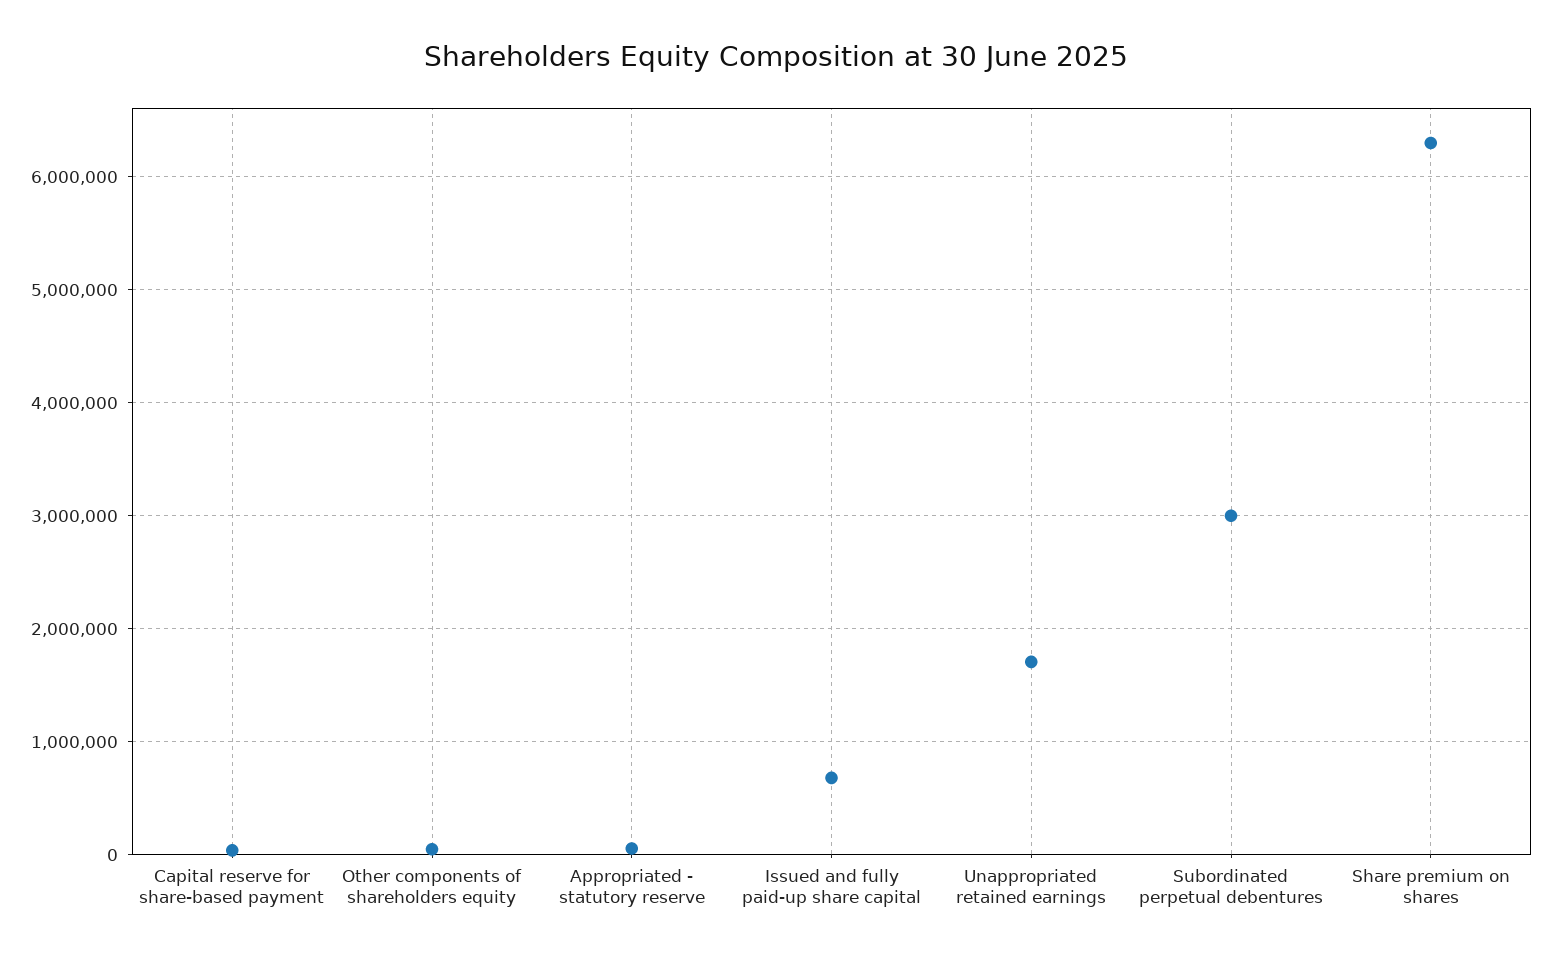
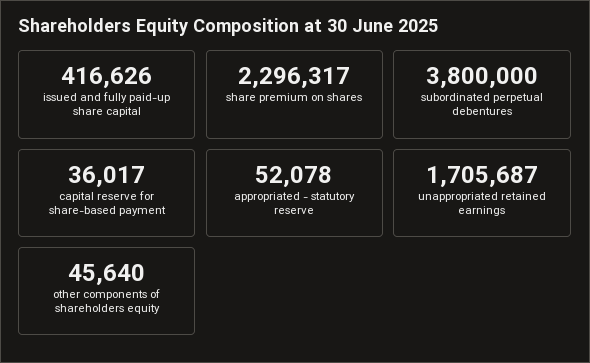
Issued and fully paid-up share capital: 700000 -> 416626
Subordinated perpetual debentures: 3000000 -> 3800000
Share premium on shares: 6300000 -> 2296317

